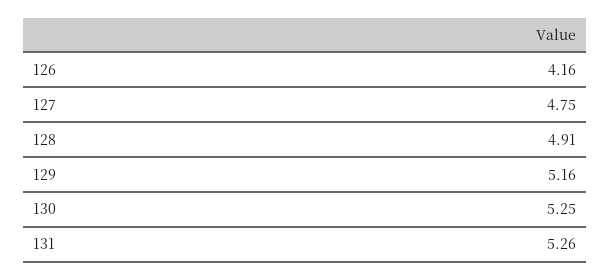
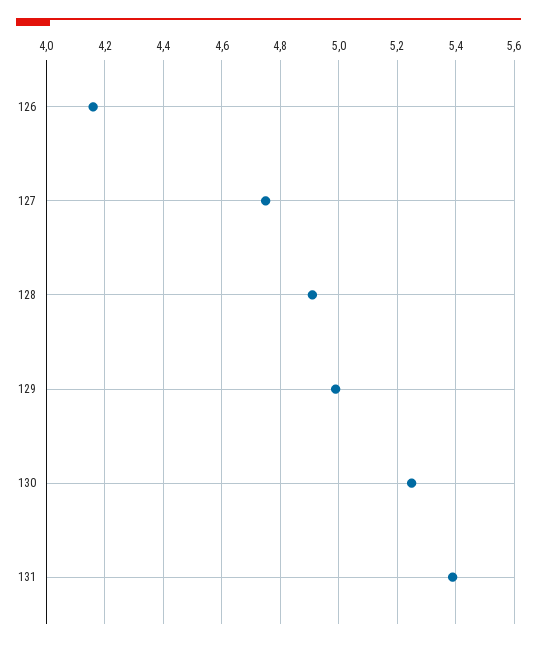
129: 5.16 -> 5
131: 5.26 -> 5.4

